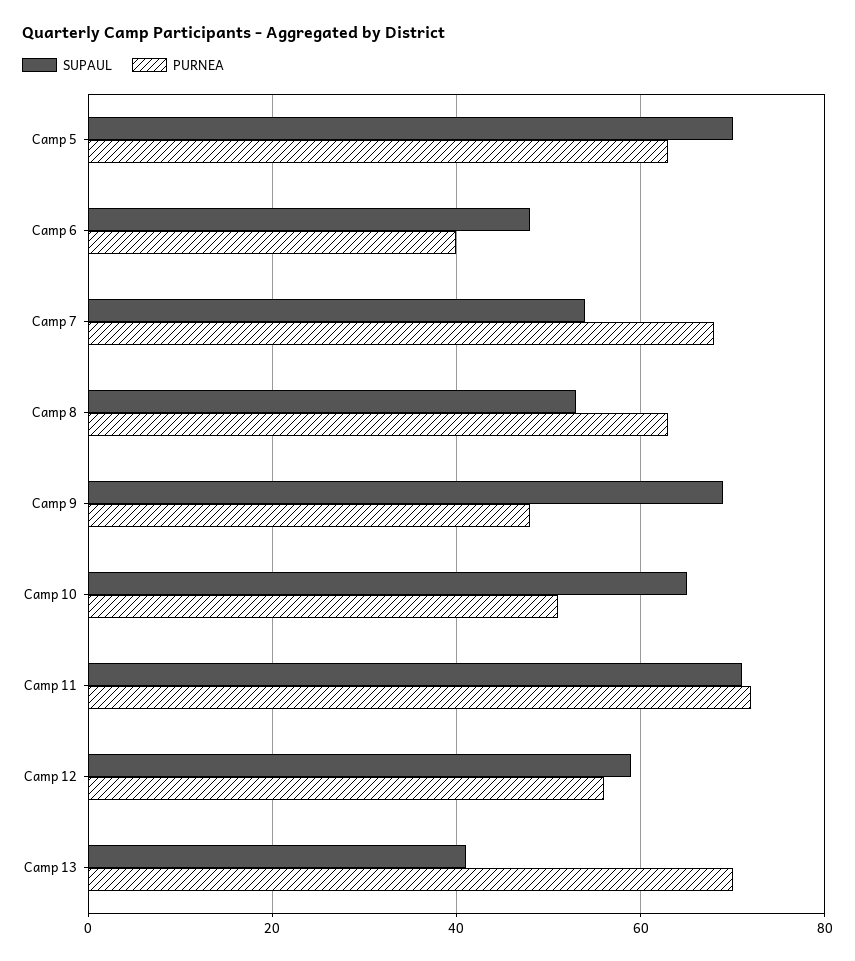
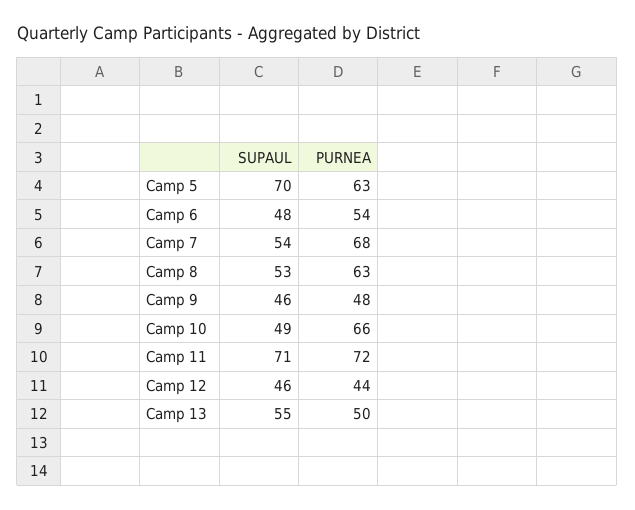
PURNEA, Camp 6: 40 -> 54
SUPAUL, Camp 9: 70 -> 46
SUPAUL, Camp 10: 65 -> 49
PURNEA, Camp 10: 50 -> 66
SUPAUL, Camp 12: 60 -> 46
PURNEA, Camp 12: 55 -> 44
SUPAUL, Camp 13: 40 -> 55
PURNEA, Camp 13: 70 -> 50

